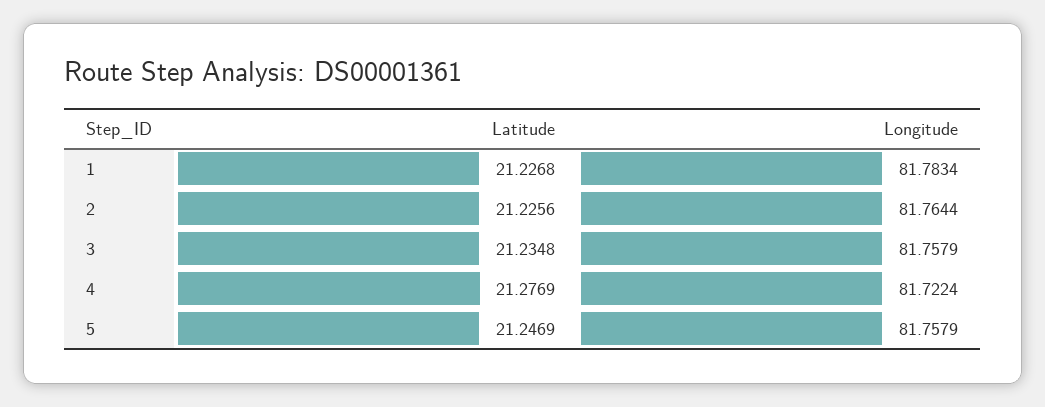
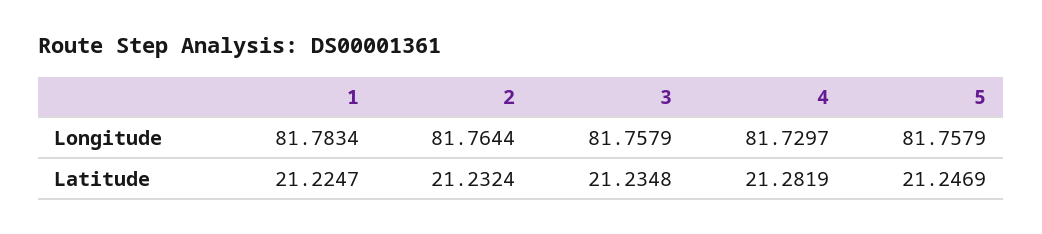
Latitude, 1: 21.2268 -> 21.2247
Latitude, 2: 21.2256 -> 21.2324
Latitude, 4: 21.2769 -> 21.2819
Longitude, 4: 81.7224 -> 81.7297

